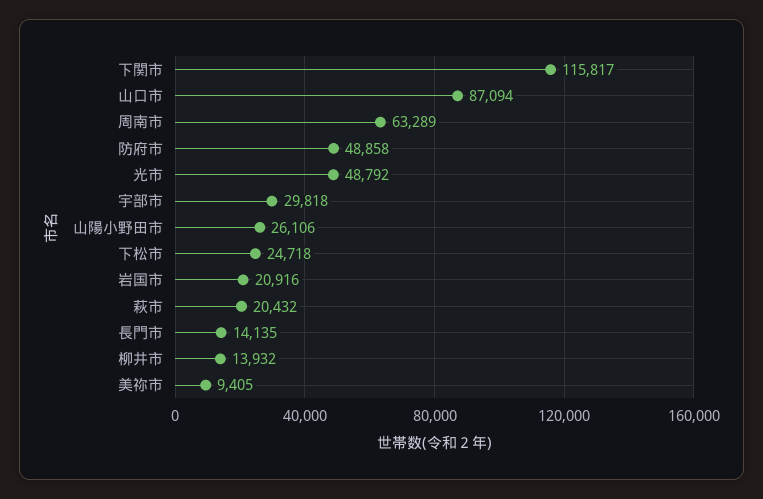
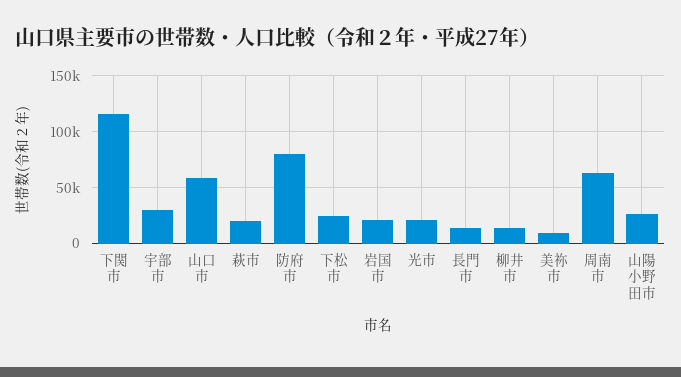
山口市: 87094 -> 60000
防府市: 48858 -> 80000
光市: 48792 -> 20000

